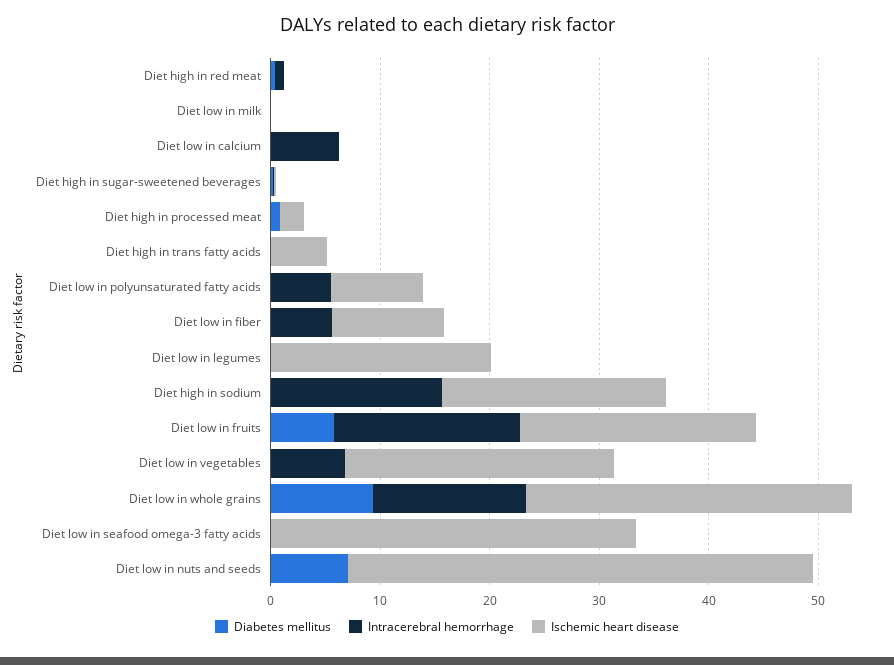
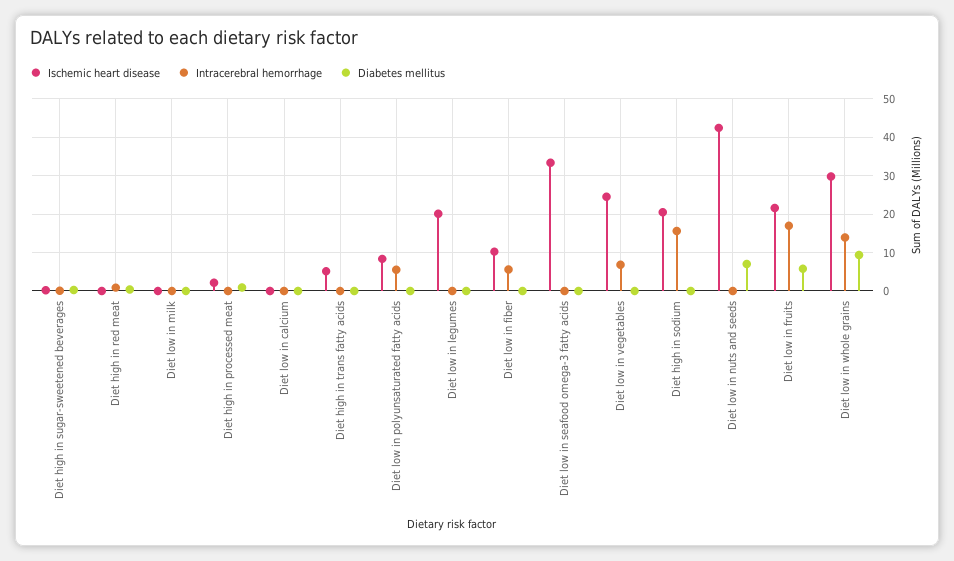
Intracerebral hemorrhage, Diet low in calcium: 6 -> 0

